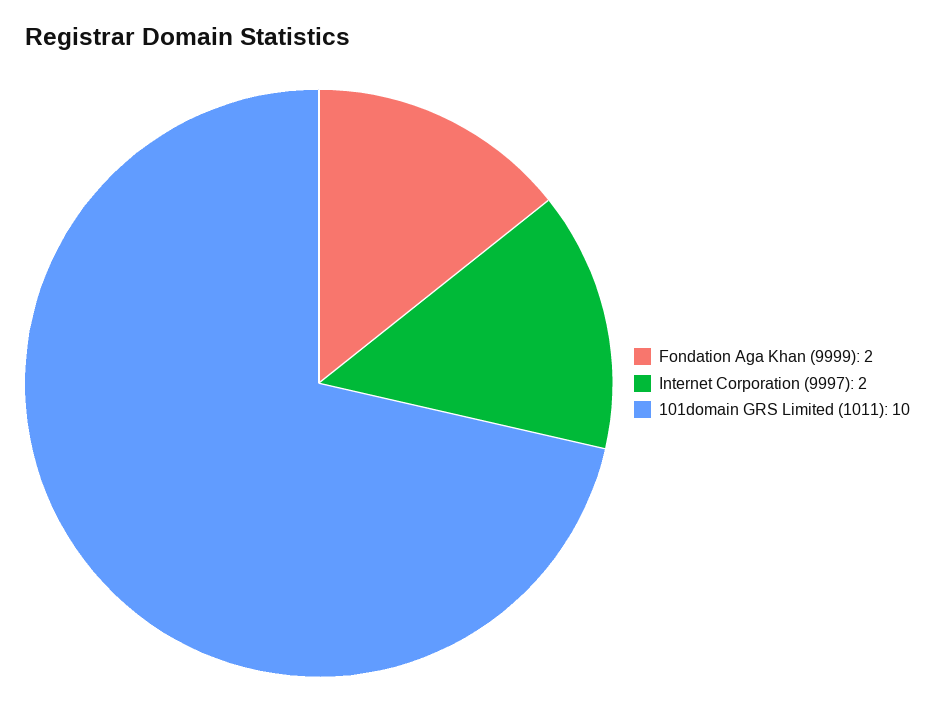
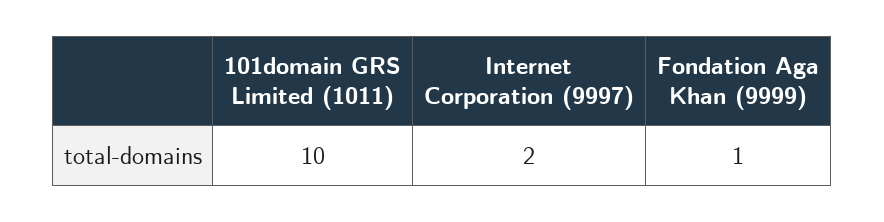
Fondation Aga Khan (9999): 2 -> 1

